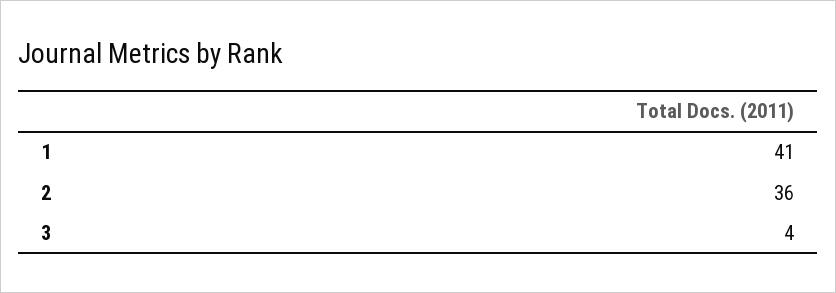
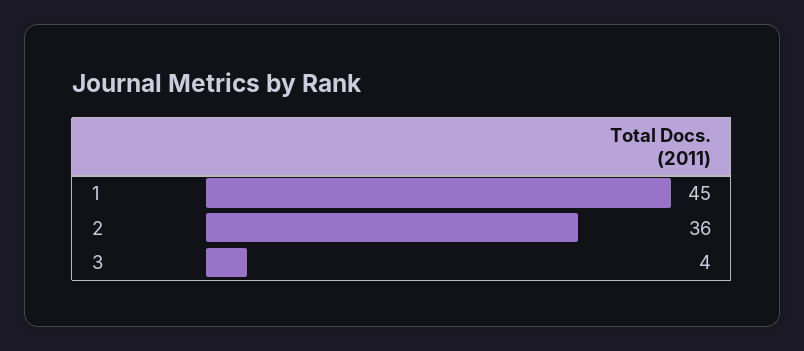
1: 41 -> 45

